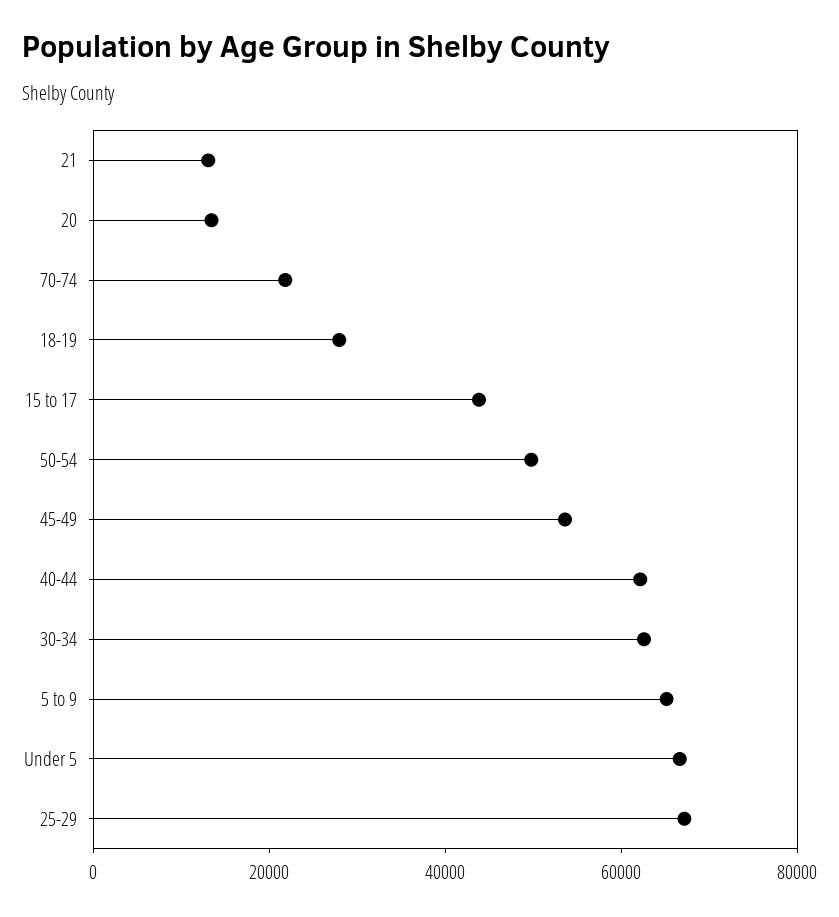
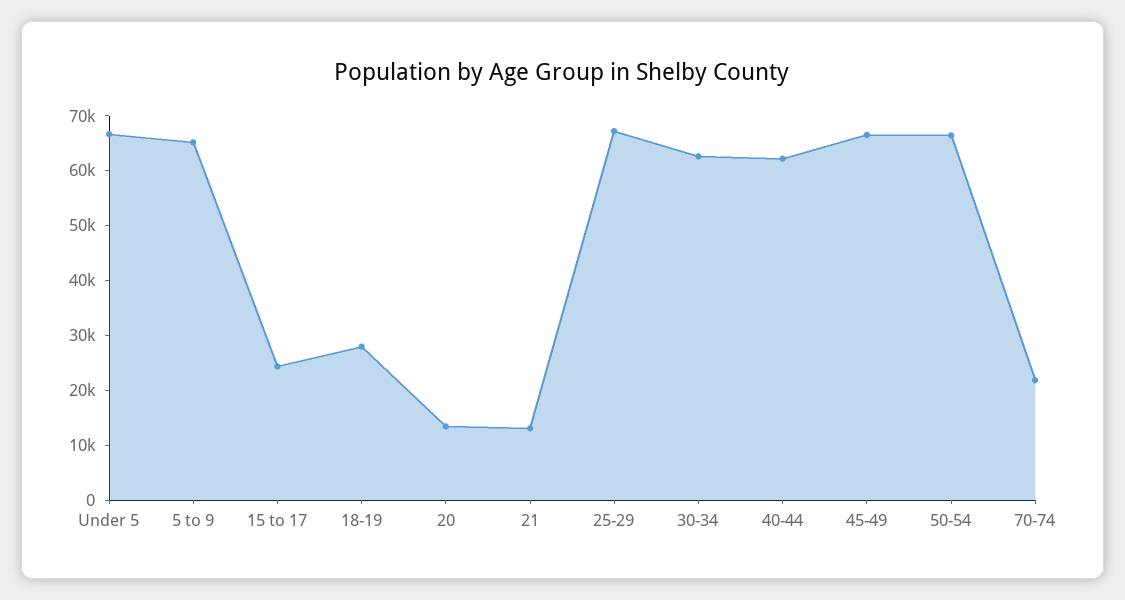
15 to 17: 45000 -> 24000
50-54: 50000 -> 66000
45-49: 55000 -> 66000

